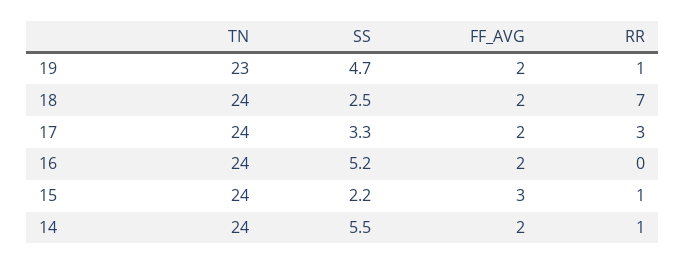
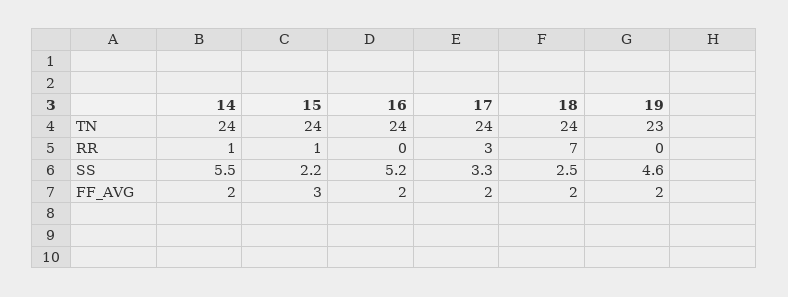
SS, 19: 4.7 -> 4.6
RR, 19: 1 -> 0

